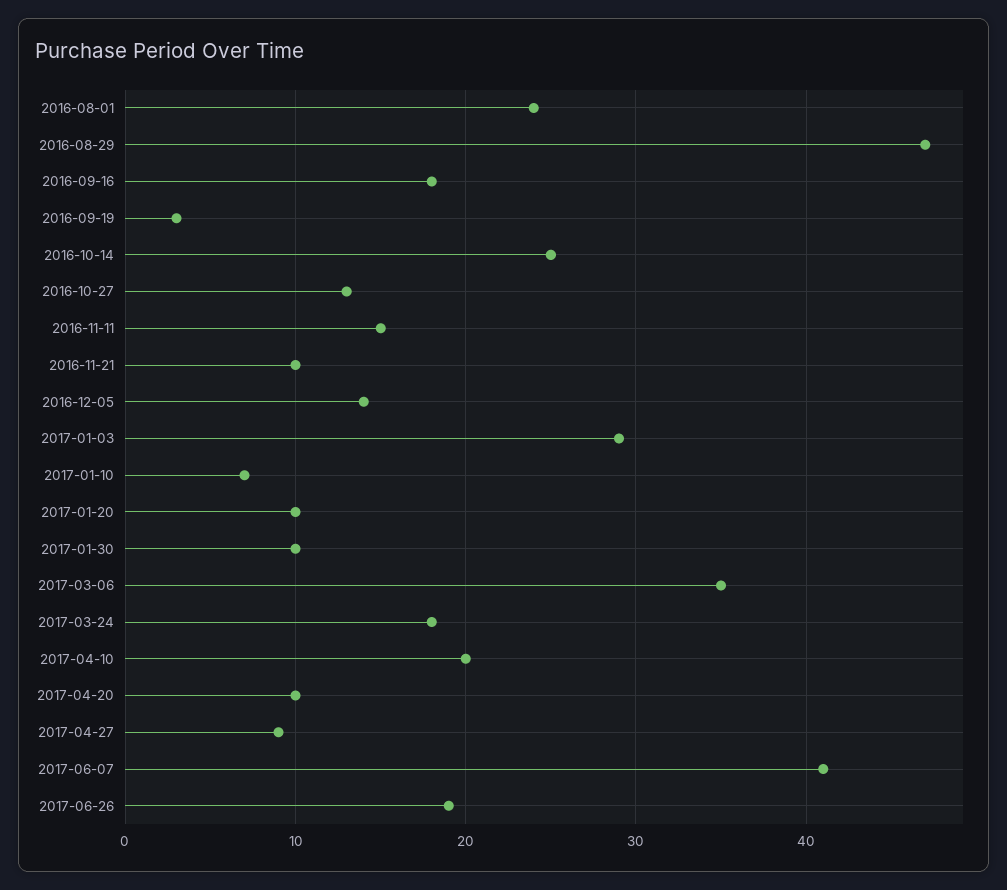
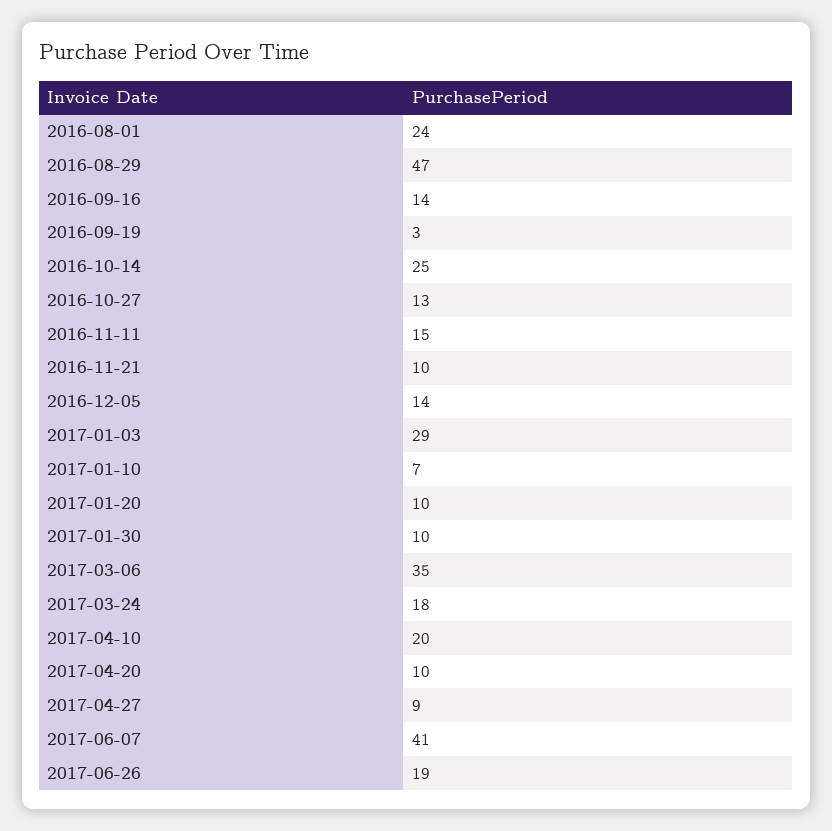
2016-09-16: 18 -> 14

